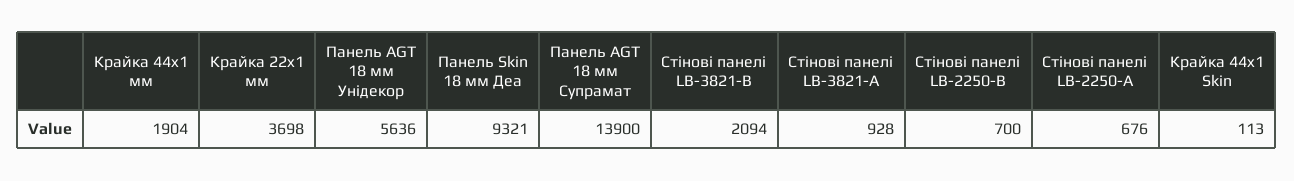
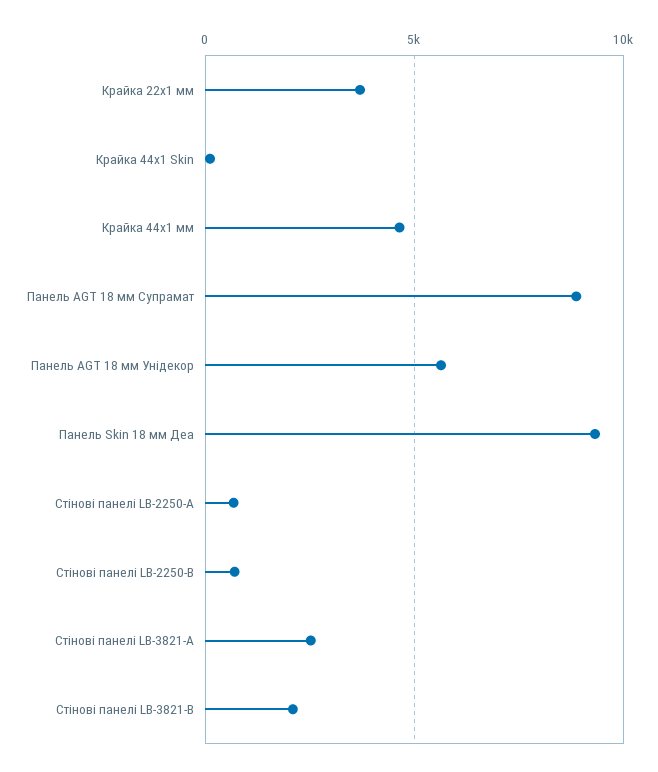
Крайка 44x1 мм: 1904 -> 4500
Панель AGT 18 мм Супрамат: 13900 -> 9000
Стінові панелі LB-3821-А: 928 -> 2500

